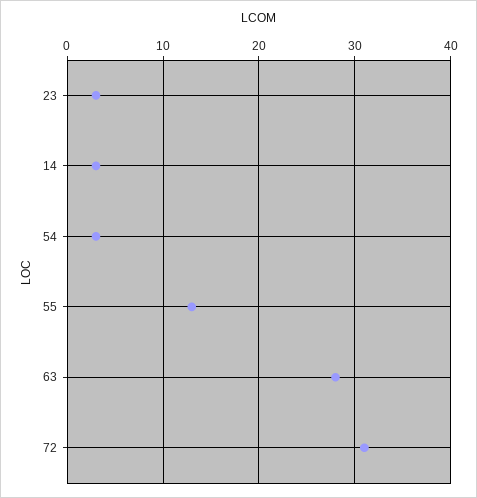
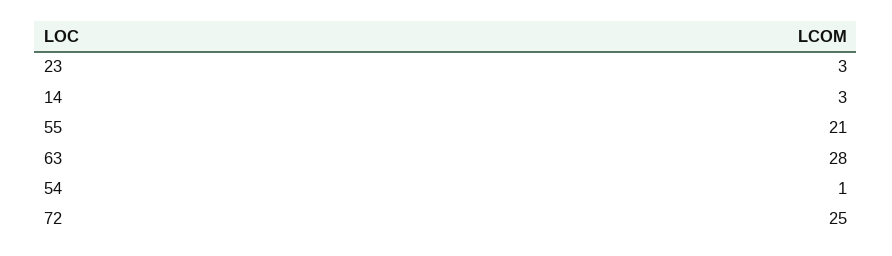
54: 3 -> 1
55: 13 -> 21
72: 31 -> 25

